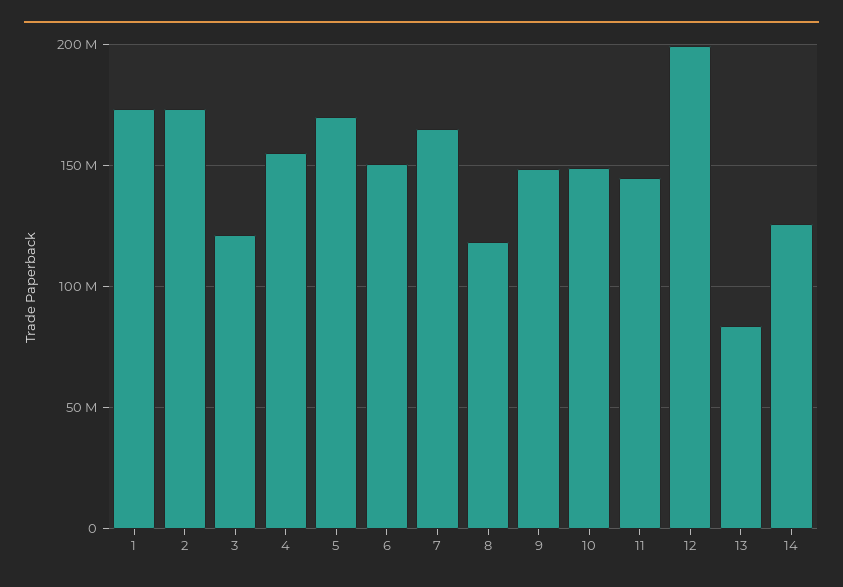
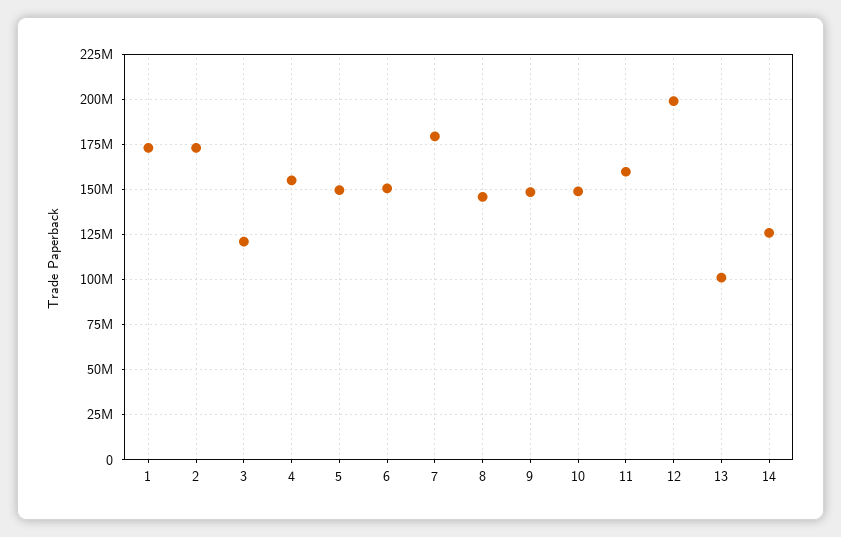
5: 170000000 -> 150000000
7: 165000000 -> 180000000
8: 120000000 -> 145000000
11: 145000000 -> 160000000
13: 85000000 -> 100000000

